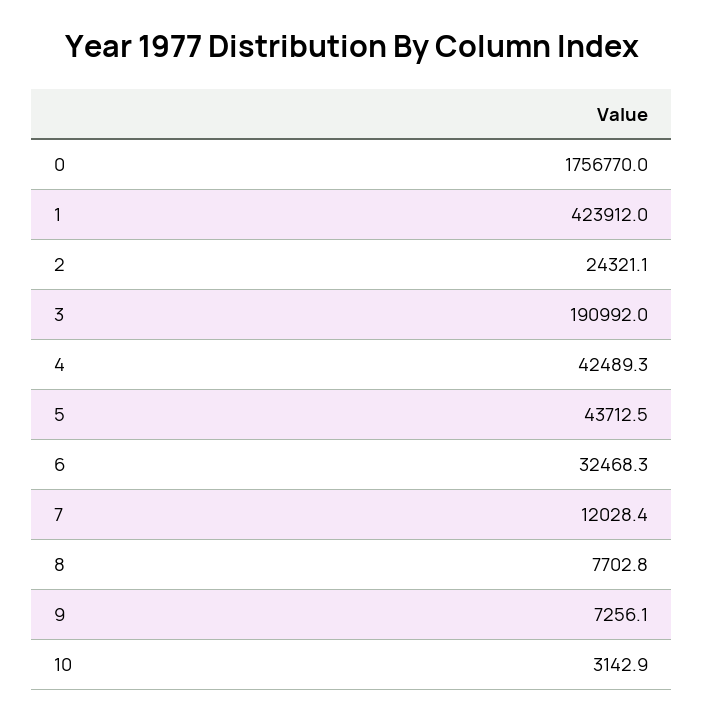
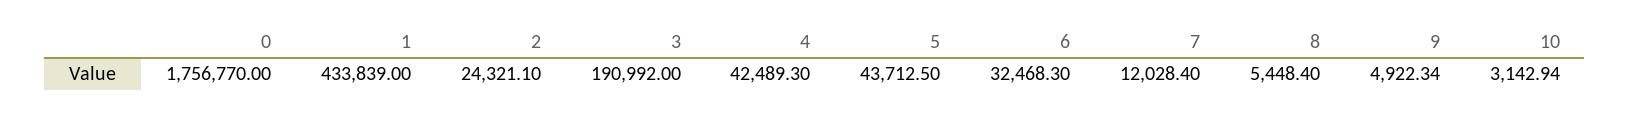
1: 423912 -> 433839
8: 7702.8 -> 5448.4
9: 7256.1 -> 4922.34

